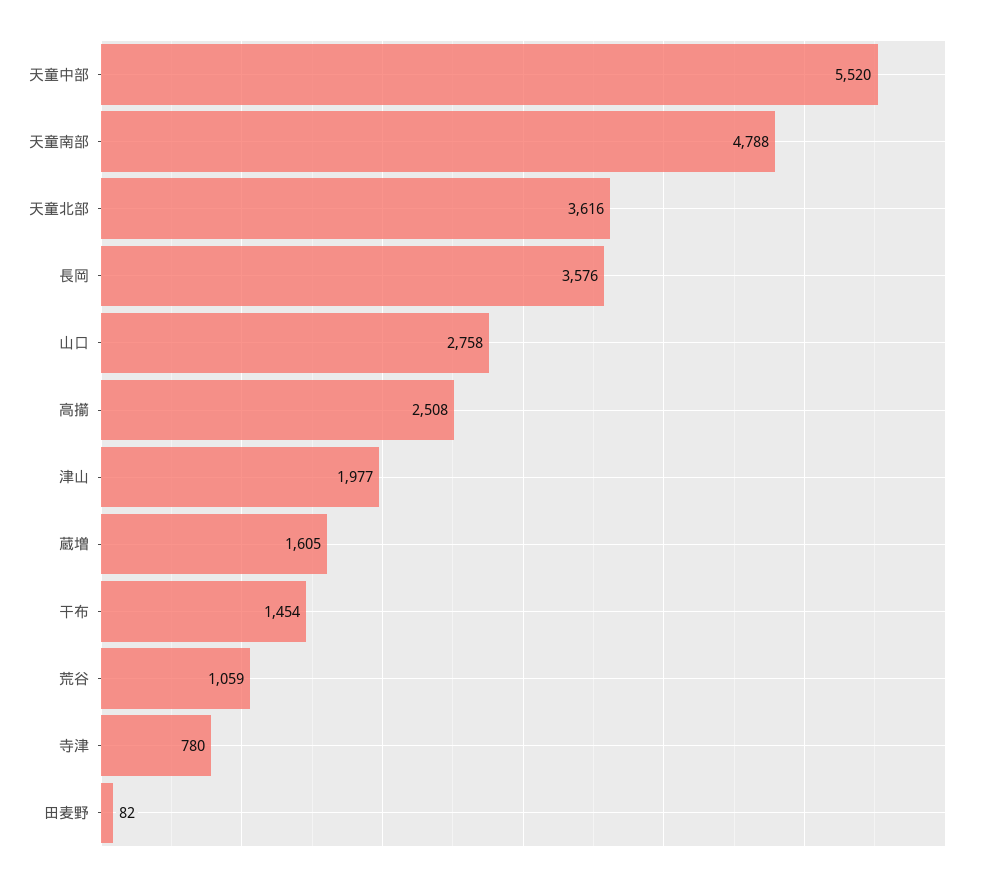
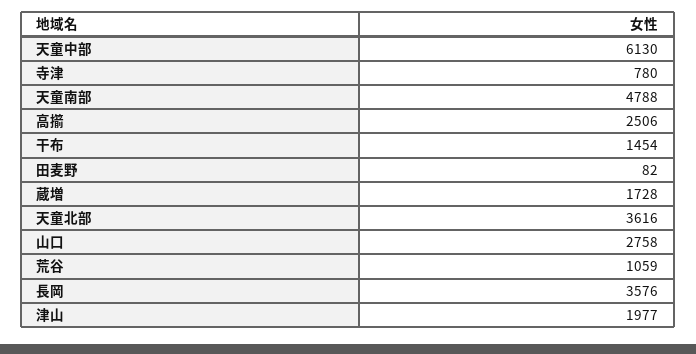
天童中部: 5520 -> 6130
高擶: 2508 -> 2506
蔵増: 1605 -> 1728

